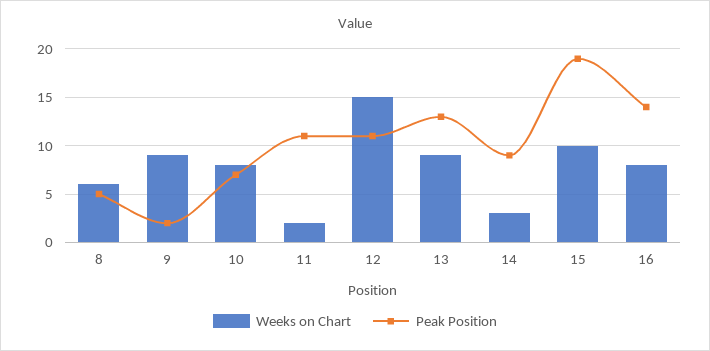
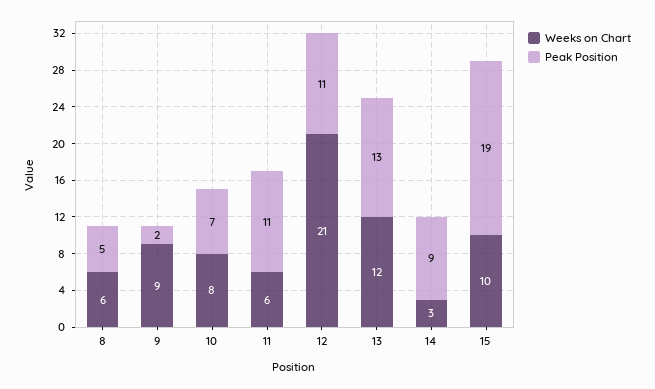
Weeks on Chart, 11: 2 -> 6
Weeks on Chart, 12: 15 -> 21
Weeks on Chart, 13: 9 -> 12
Weeks on Chart, 16: 8 -> none
Peak Position, 16: 14 -> none

